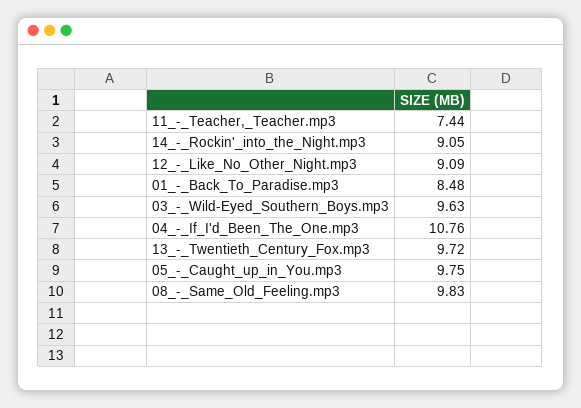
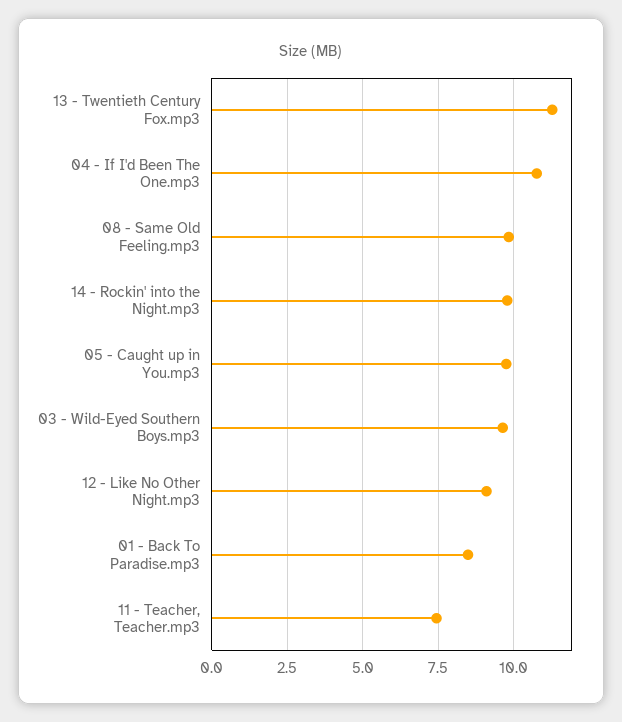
14_-_Rockin'_into_the_Night.mp3: 9.05 -> 9.75
13_-_Twentieth_Century_Fox.mp3: 9.72 -> 11.25

